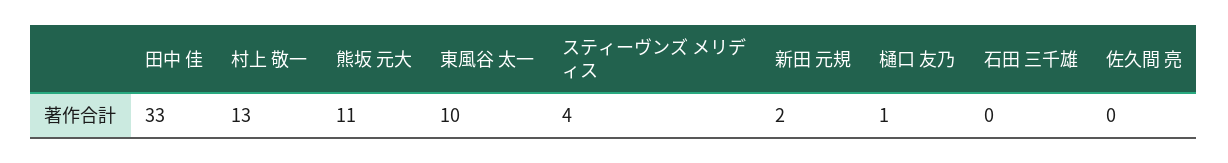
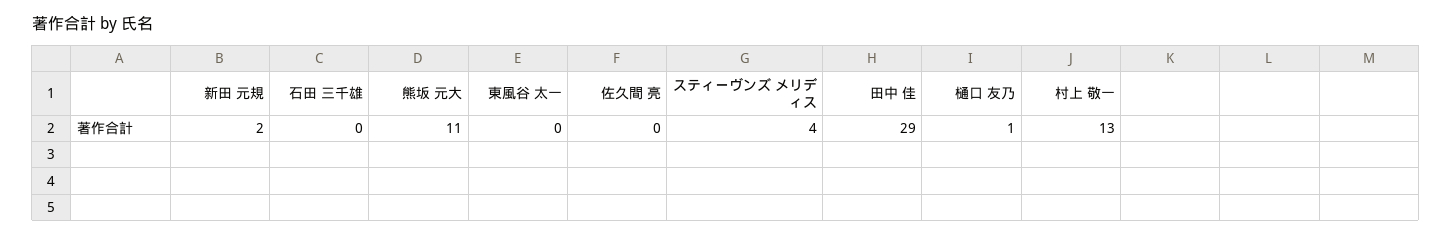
田中 佳: 33 -> 29
東風谷 太一: 10 -> 0

